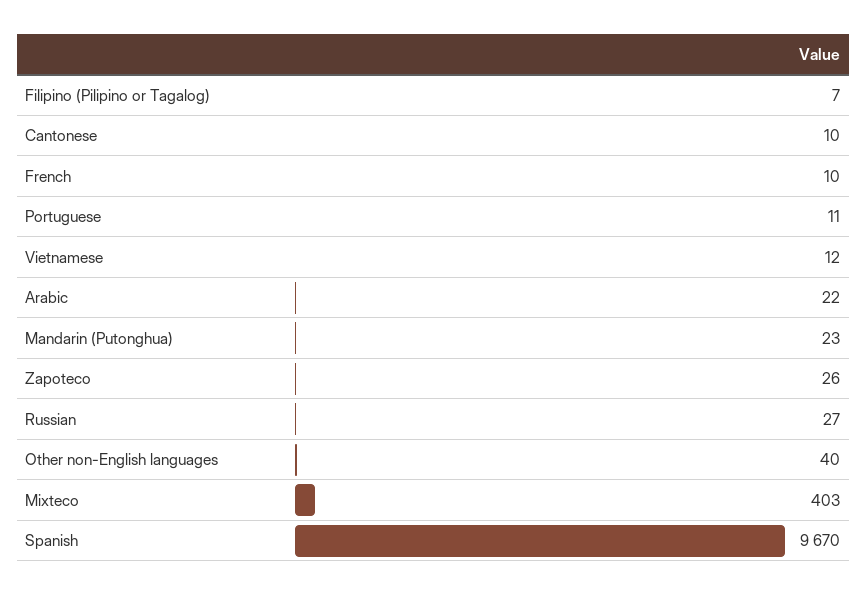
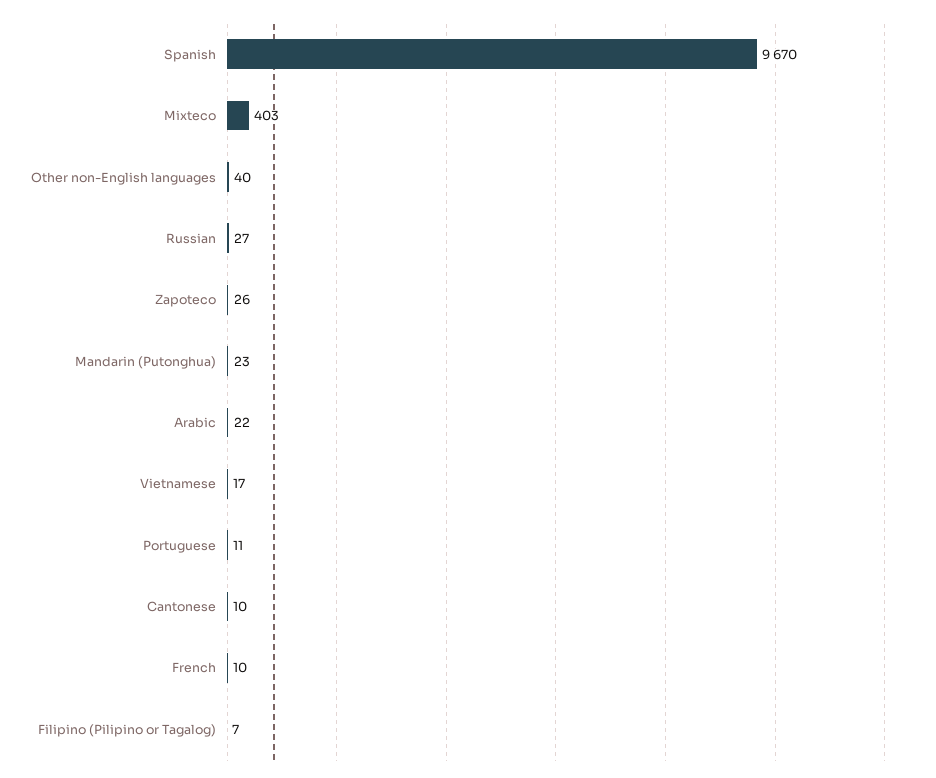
Vietnamese: 12 -> 17

